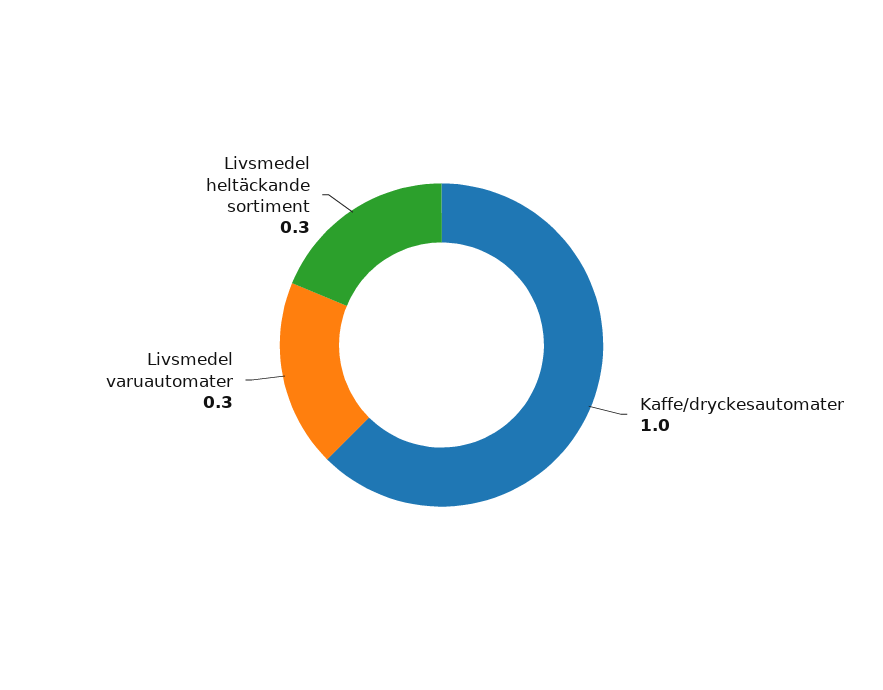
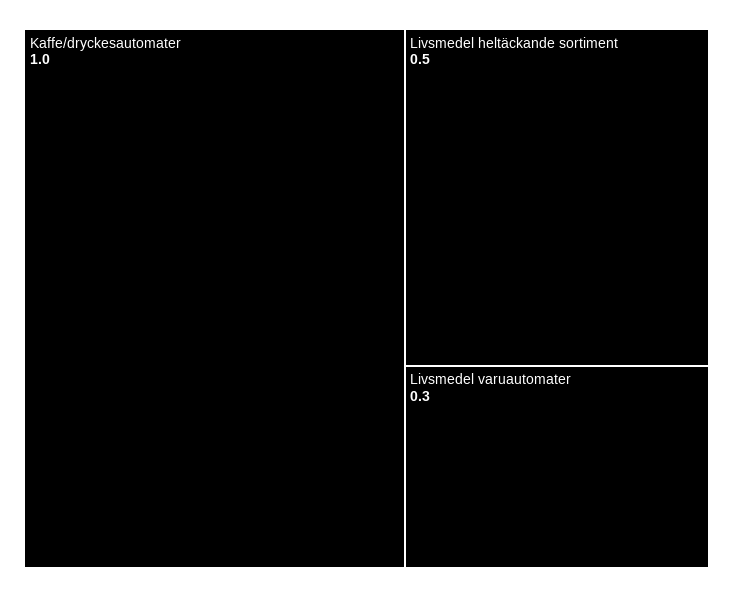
Livsmedel heltäckande sortiment: 0.3 -> 0.5

